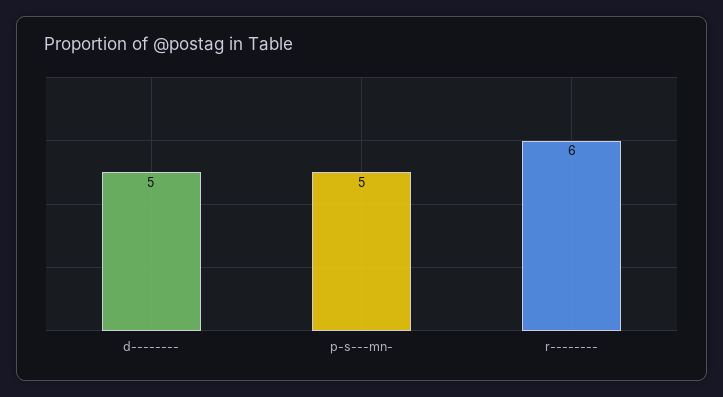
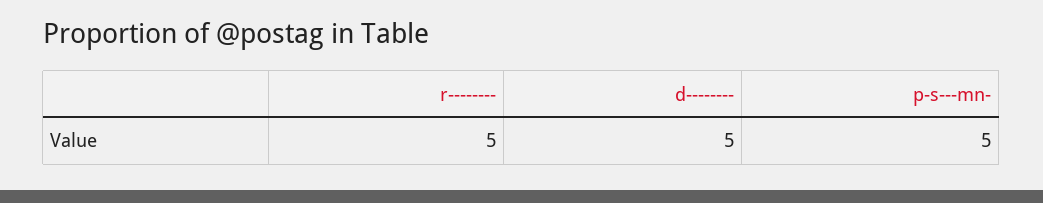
r--------: 6 -> 5

